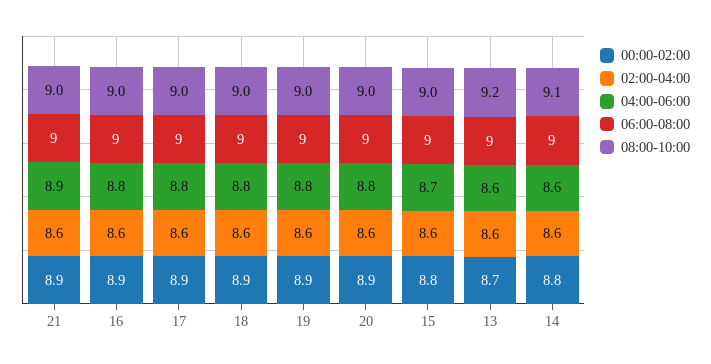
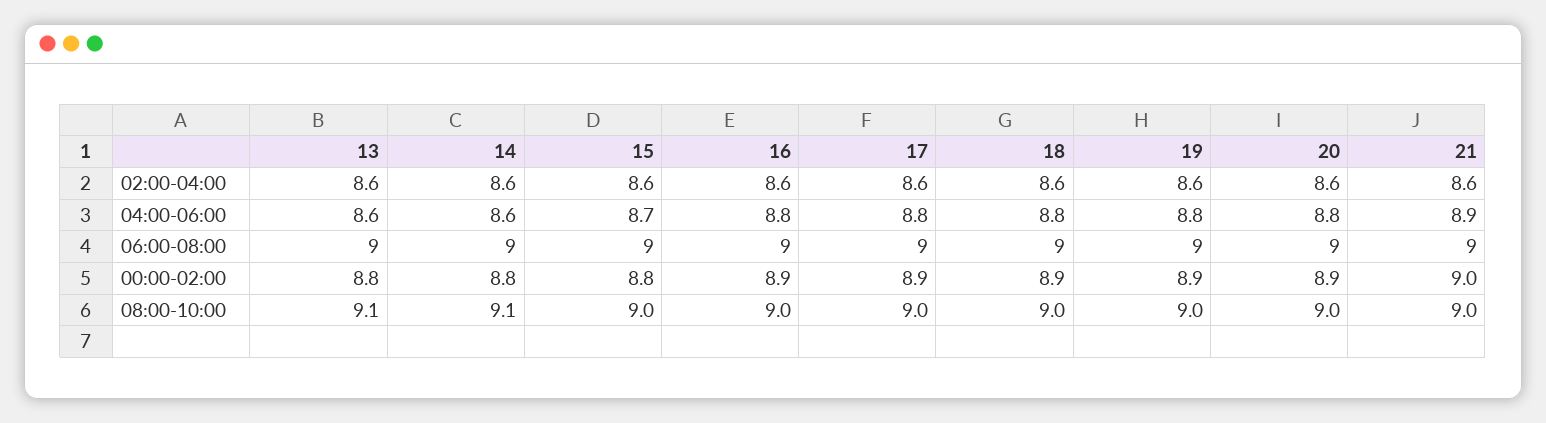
00:00-02:00, 21: 8.9 -> 9
00:00-02:00, 13: 8.7 -> 8.8
08:00-10:00, 13: 9.2 -> 9.1

